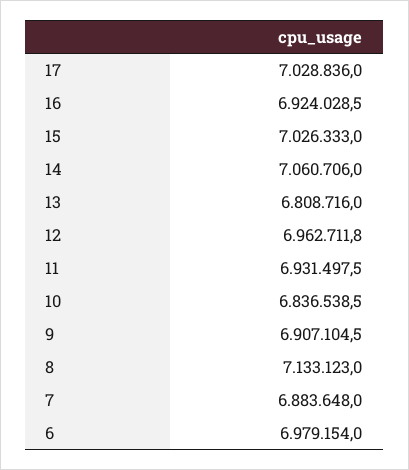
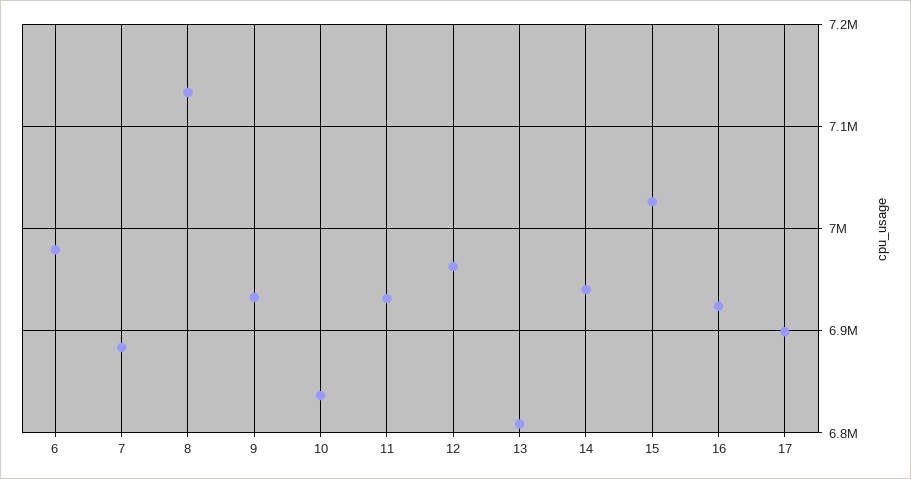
17: 7028836 -> 6900000
14: 7060706 -> 6940000
9: 6907104.5 -> 6930000

